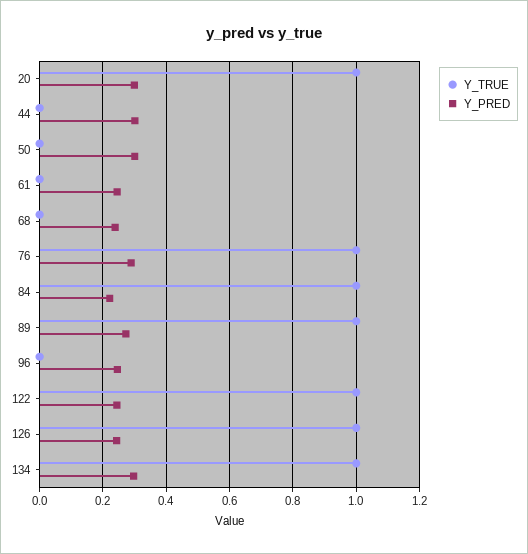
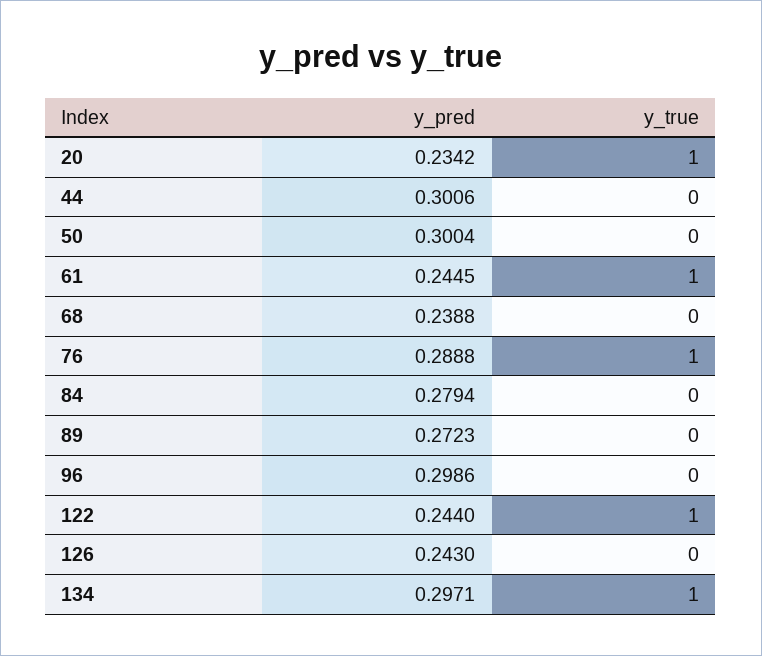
Y_PRED, 20: 0.3 -> 0.2342
Y_TRUE, 61: 0 -> 1
Y_TRUE, 84: 1 -> 0
Y_PRED, 84: 0.22 -> 0.2794
Y_TRUE, 89: 1 -> 0
Y_PRED, 96: 0.24 -> 0.2986
Y_TRUE, 126: 1 -> 0

